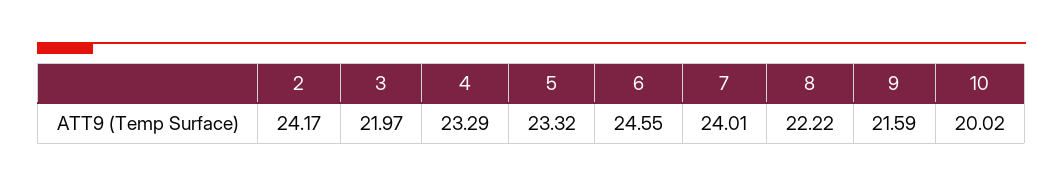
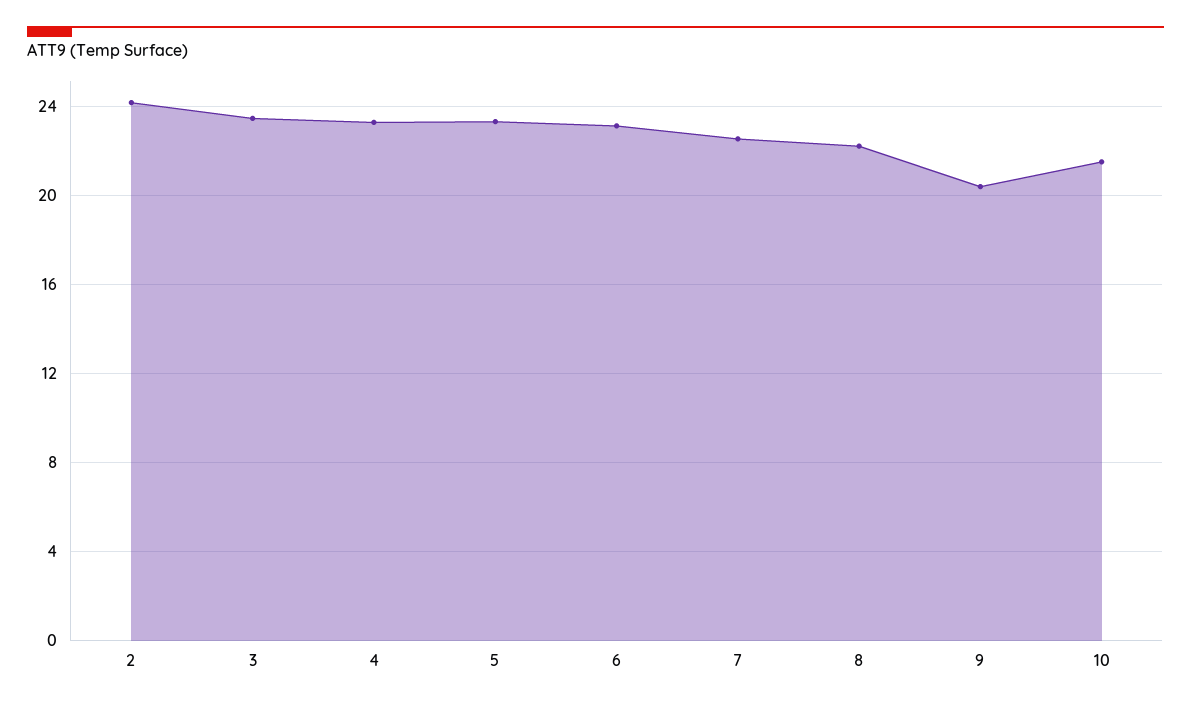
3: 21.97 -> 23.5
6: 24.55 -> 23
7: 24.01 -> 22.5
9: 21.59 -> 20.5
10: 20.02 -> 21.5

